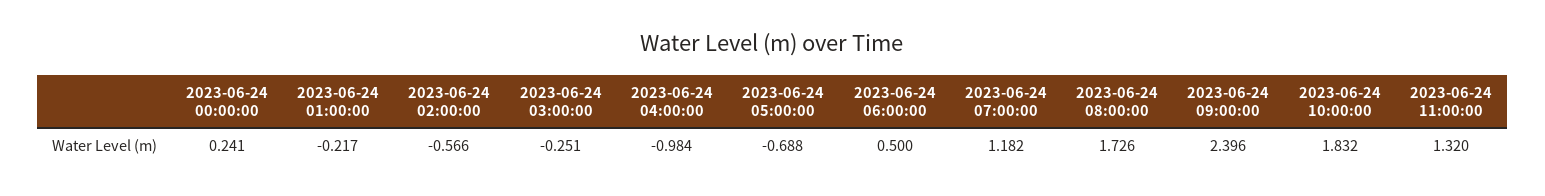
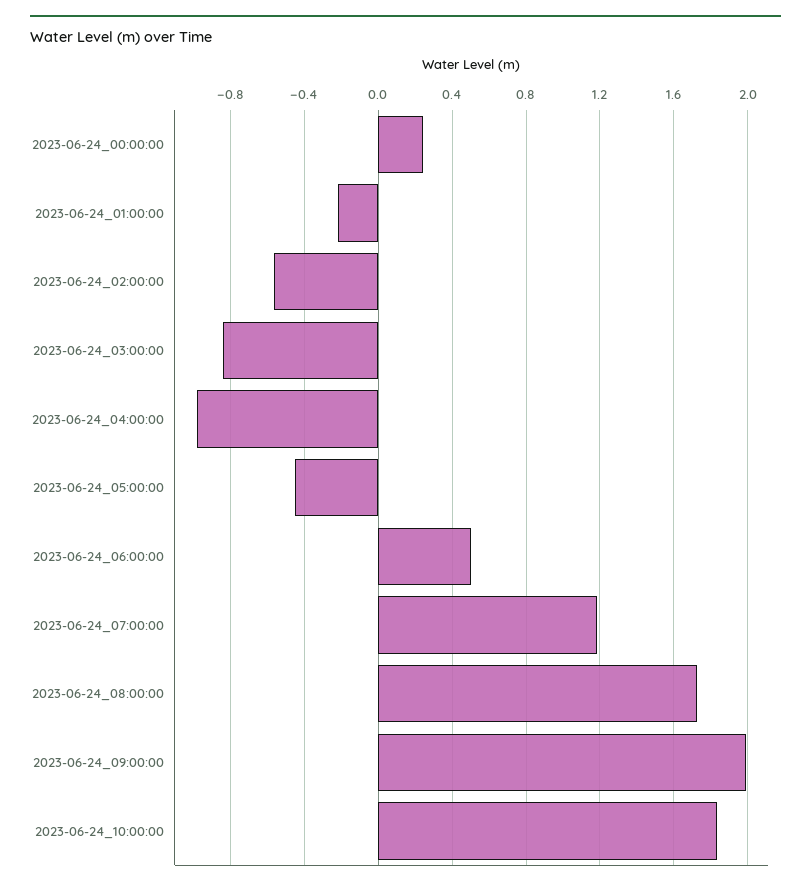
2023-06-24 03:00:00: -0.251 -> -0.85
2023-06-24 05:00:00: -0.688 -> -0.45
2023-06-24 09:00:00: 2.396 -> 2
2023-06-24 11:00:00: 1.32 -> none

